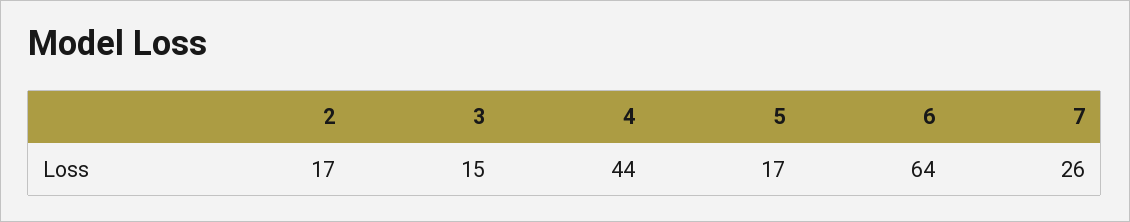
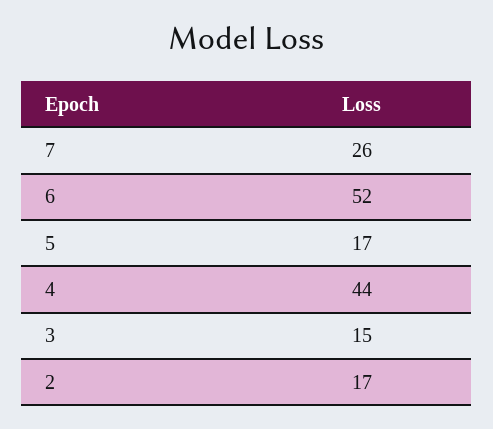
6: 64 -> 52

